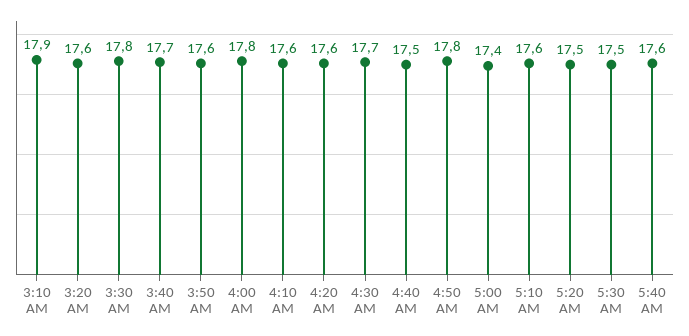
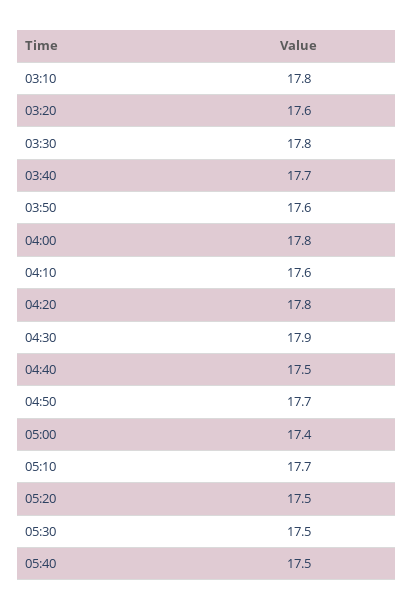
3:10 AM: 17.9 -> 17.8
4:20 AM: 17.6 -> 17.8
4:30 AM: 17.7 -> 17.9
4:50 AM: 17.8 -> 17.7
5:10 AM: 17.6 -> 17.7
5:40 AM: 17.6 -> 17.5

